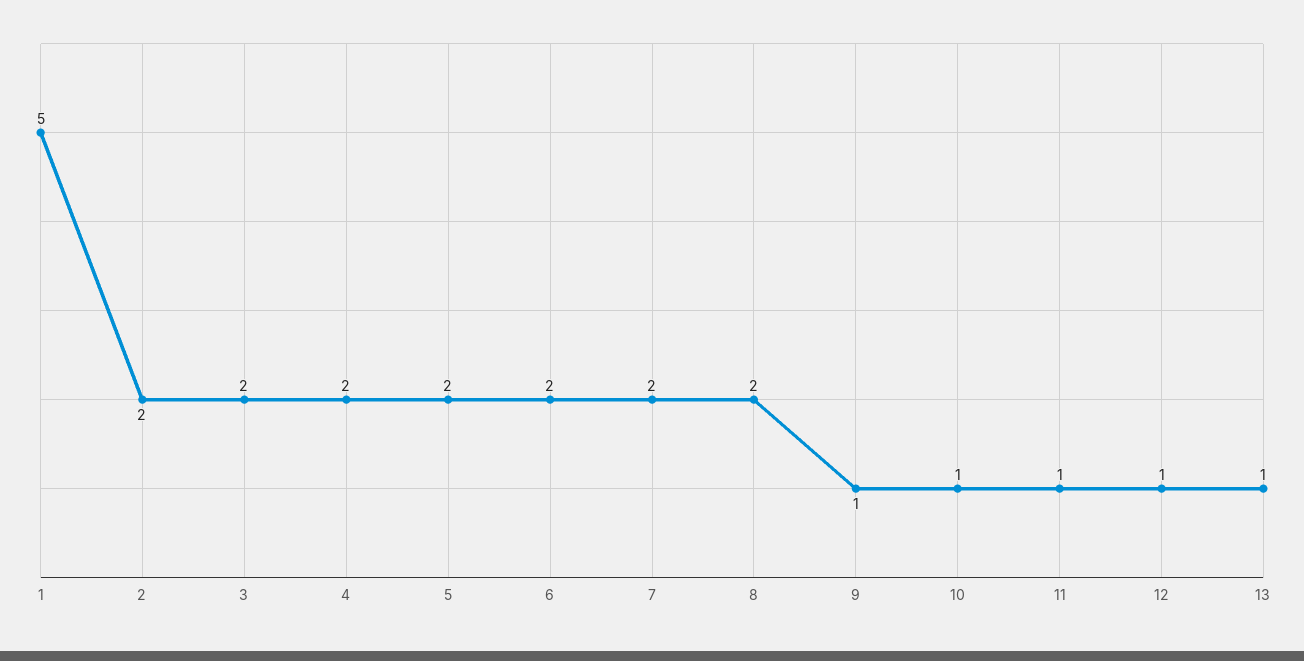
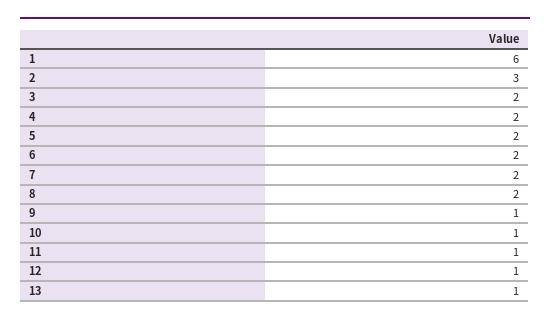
1: 5 -> 6
2: 2 -> 3

